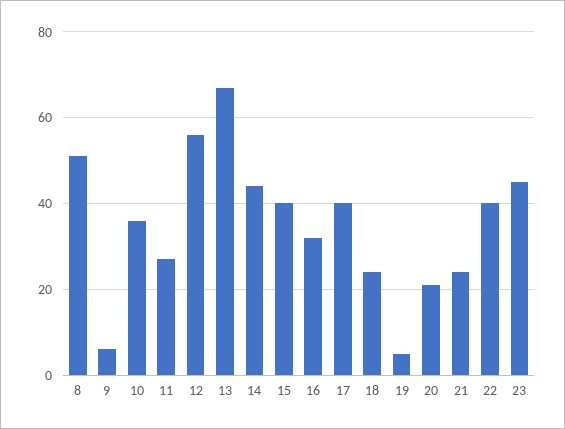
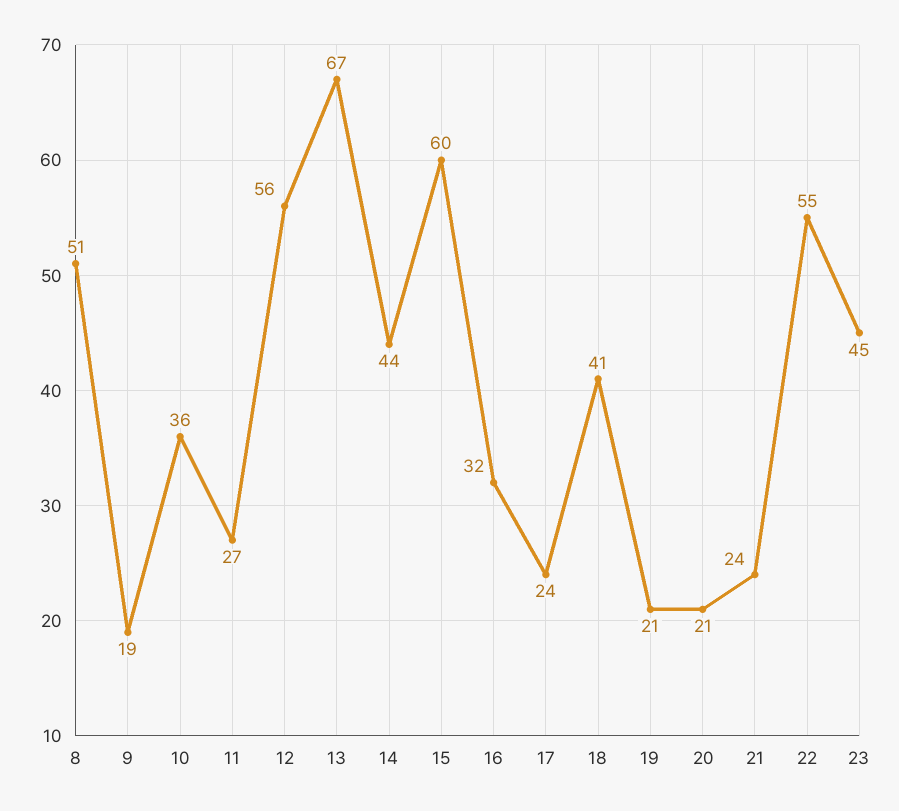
9: 5 -> 19
15: 40 -> 60
17: 40 -> 24
18: 25 -> 41
19: 5 -> 21
22: 40 -> 55

